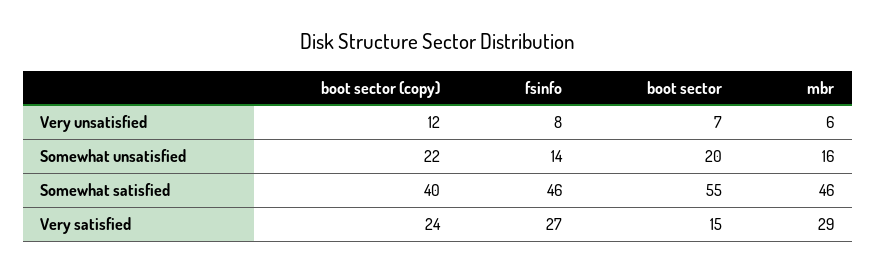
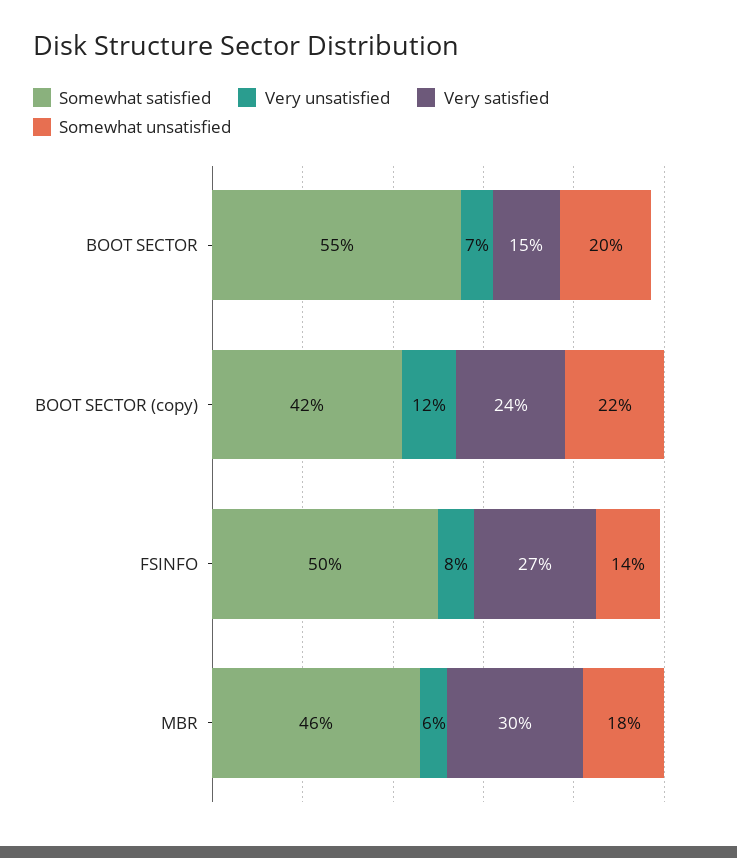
Somewhat unsatisfied, mbr: 16 -> 18
Somewhat satisfied, boot sector (copy): 40 -> 42
Somewhat satisfied, fsinfo: 46 -> 50
Very satisfied, mbr: 29 -> 30

